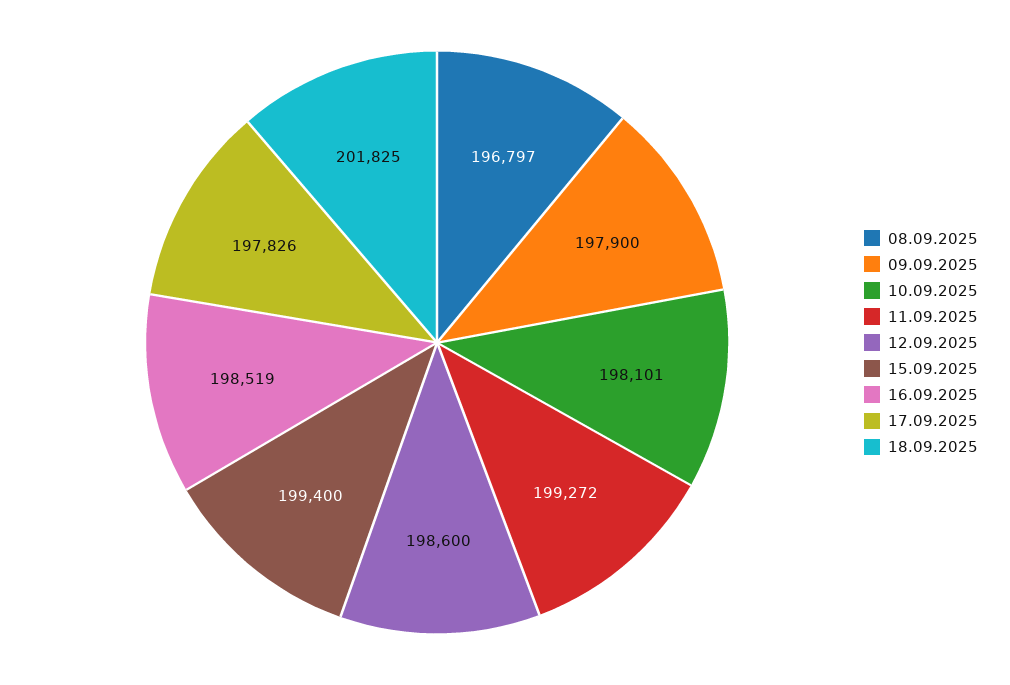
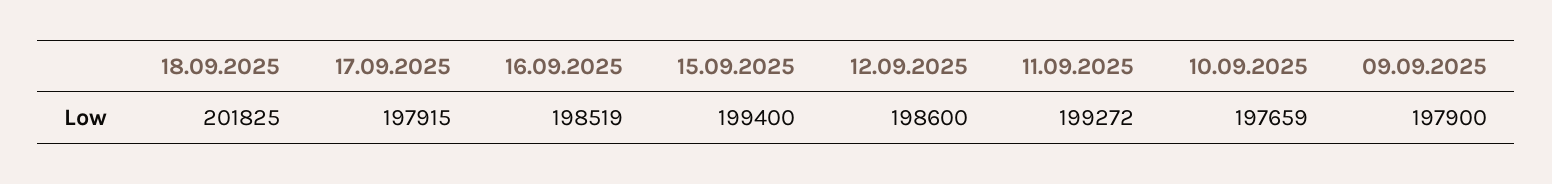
08.09.2025: 196797 -> none
10.09.2025: 198101 -> 197659
17.09.2025: 197826 -> 197915

